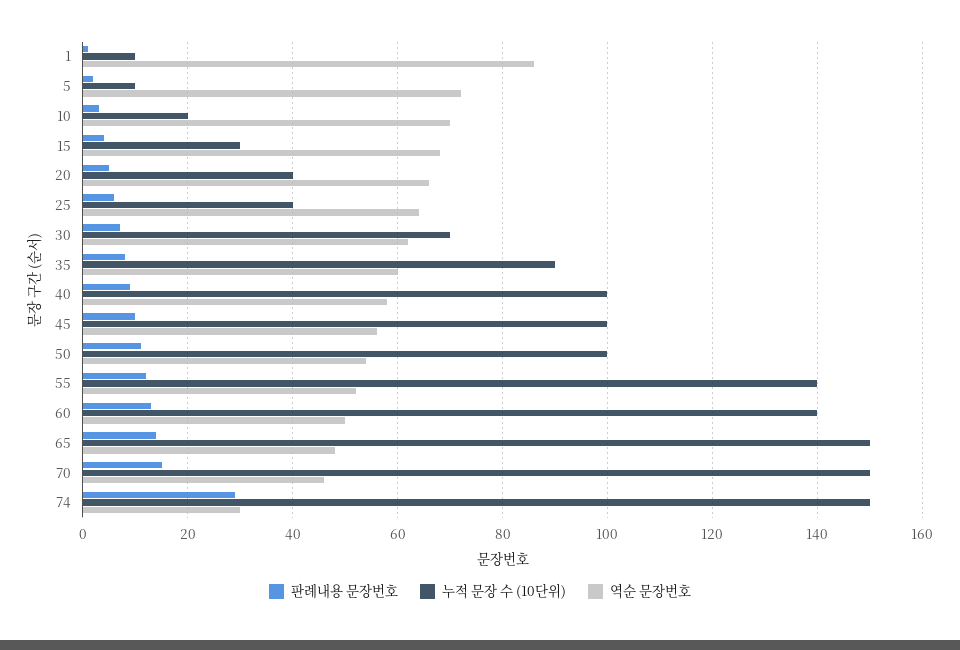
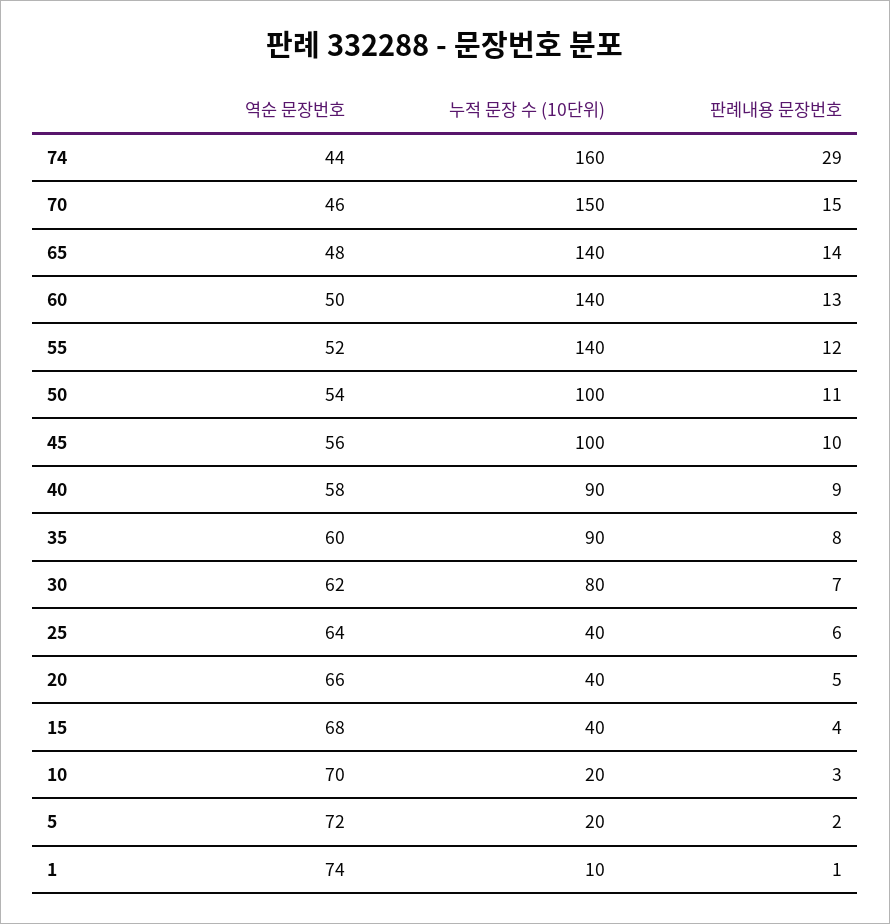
역순 문장번호, 1: 85 -> 74
누적 문장 수 (10단위), 5: 10 -> 20
누적 문장 수 (10단위), 15: 30 -> 40
누적 문장 수 (10단위), 30: 70 -> 80
누적 문장 수 (10단위), 40: 100 -> 90
누적 문장 수 (10단위), 65: 150 -> 140
누적 문장 수 (10단위), 74: 150 -> 160
역순 문장번호, 74: 30 -> 44

